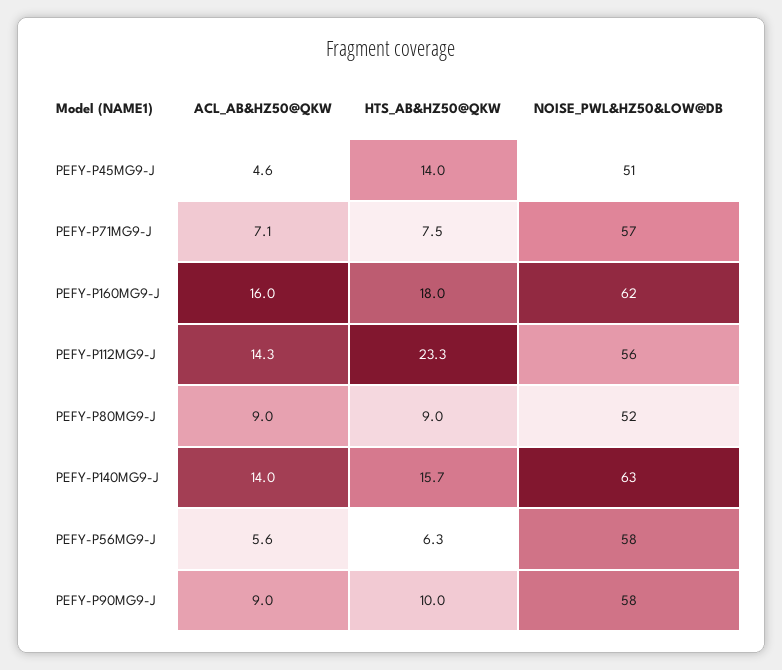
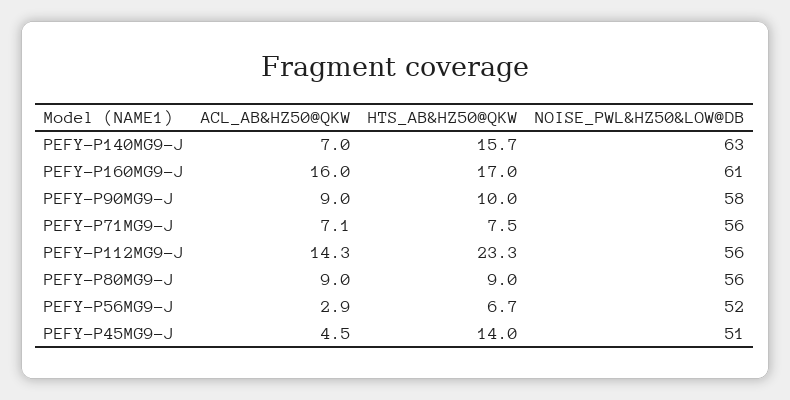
ACL_AB&HZ50@QKW, PEFY-P45MG9-J: 4.6 -> 4.5
NOISE_PWL&HZ50&LOW@DB, PEFY-P71MG9-J: 57 -> 56
HTS_AB&HZ50@QKW, PEFY-P160MG9-J: 18 -> 17
NOISE_PWL&HZ50&LOW@DB, PEFY-P160MG9-J: 62 -> 61
NOISE_PWL&HZ50&LOW@DB, PEFY-P80MG9-J: 52 -> 56
ACL_AB&HZ50@QKW, PEFY-P140MG9-J: 14 -> 7
ACL_AB&HZ50@QKW, PEFY-P56MG9-J: 5.6 -> 2.9
HTS_AB&HZ50@QKW, PEFY-P56MG9-J: 6.3 -> 6.7
NOISE_PWL&HZ50&LOW@DB, PEFY-P56MG9-J: 58 -> 52

